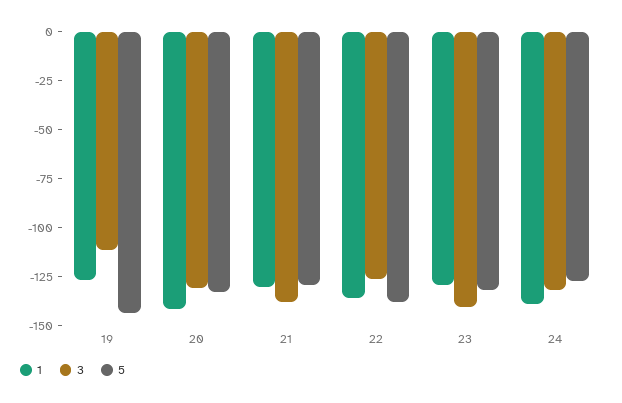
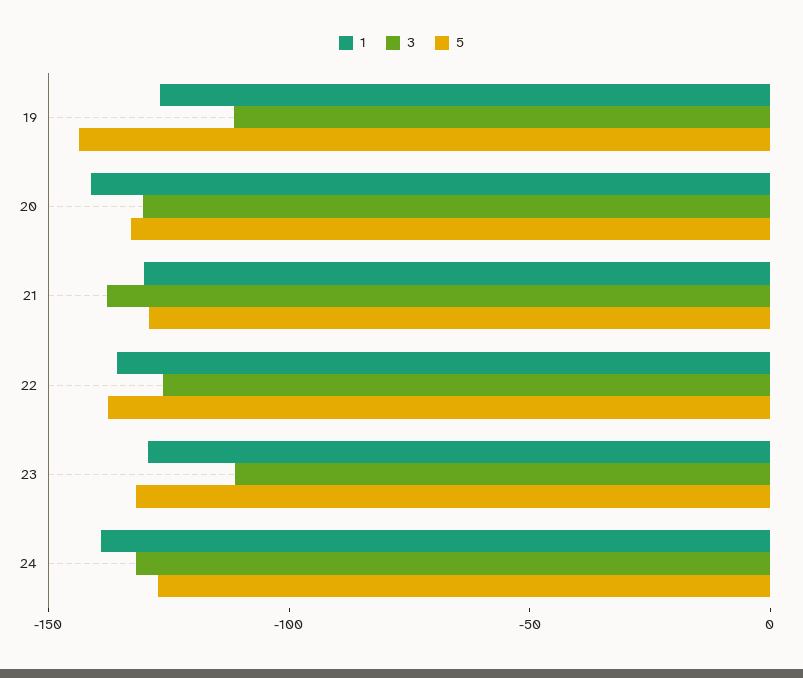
3, 23: -140 -> -110

